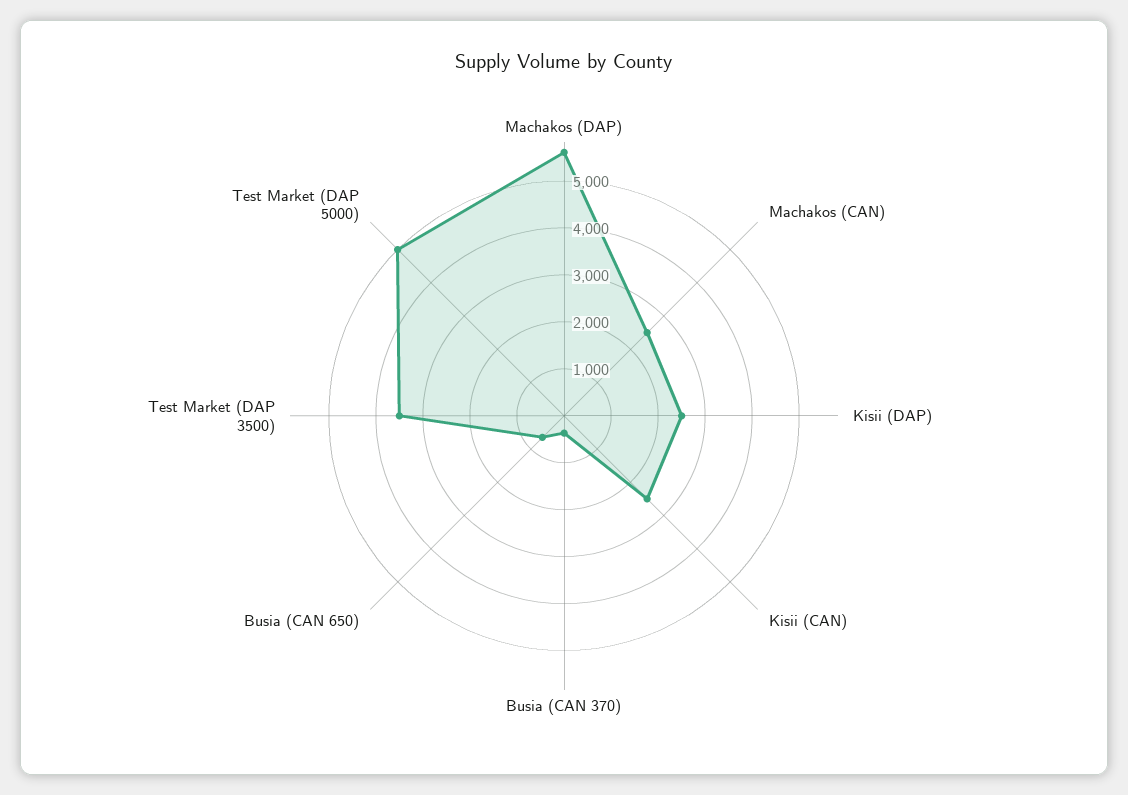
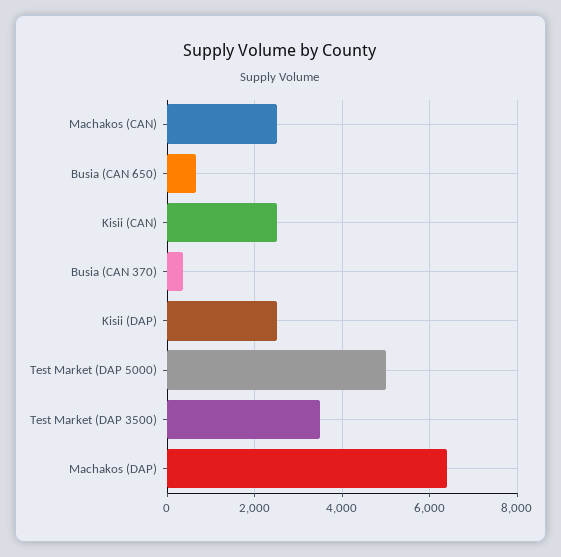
Machakos (DAP): 5600 -> 6400

